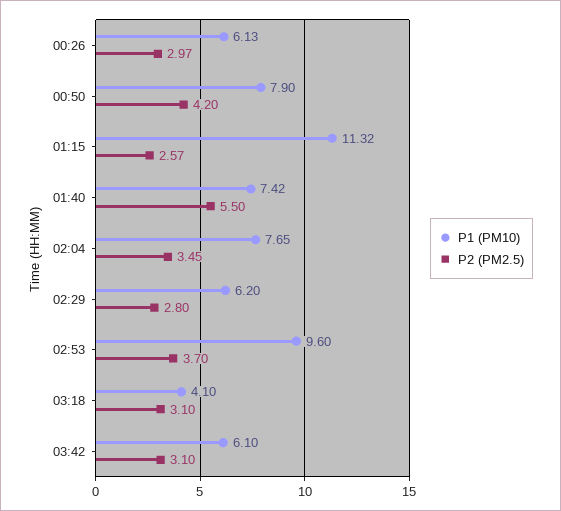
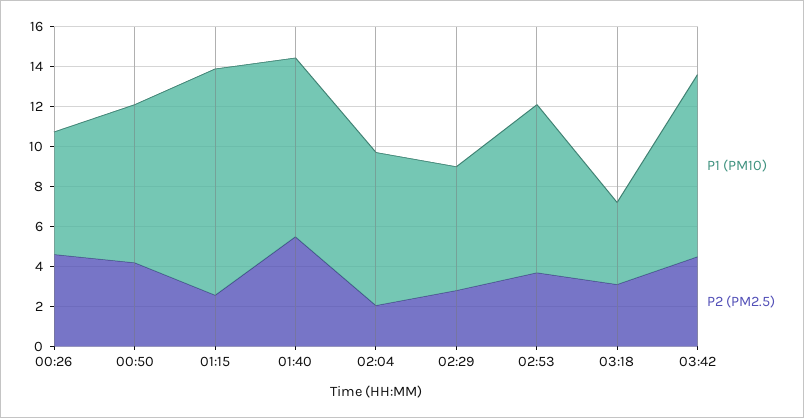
P2 (PM2.5), 00:26: 2.97 -> 4.5
P1 (PM10), 01:40: 7.42 -> 9
P2 (PM2.5), 02:04: 3.45 -> 2
P1 (PM10), 02:53: 9.6 -> 8.5
P1 (PM10), 03:42: 6.1 -> 9
P2 (PM2.5), 03:42: 3.1 -> 4.5

